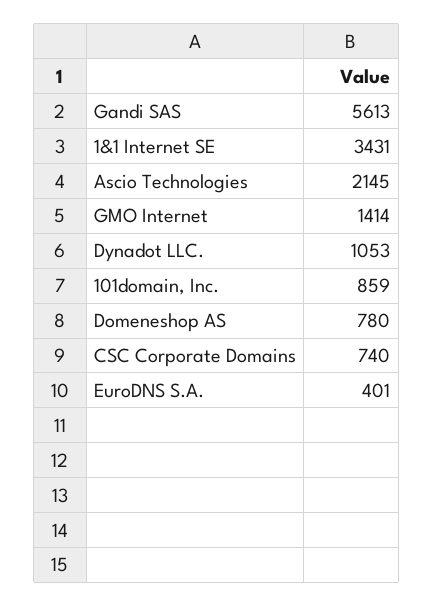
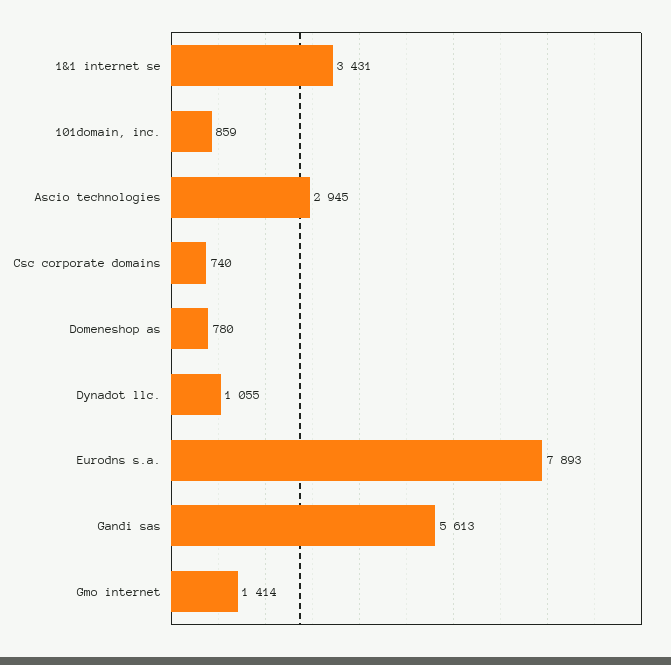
Ascio Technologies: 2145 -> 2945
Dynadot LLC.: 1053 -> 1055
EuroDNS S.A.: 401 -> 7893

